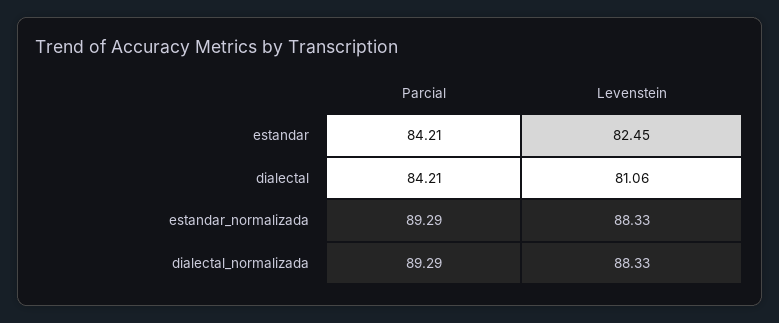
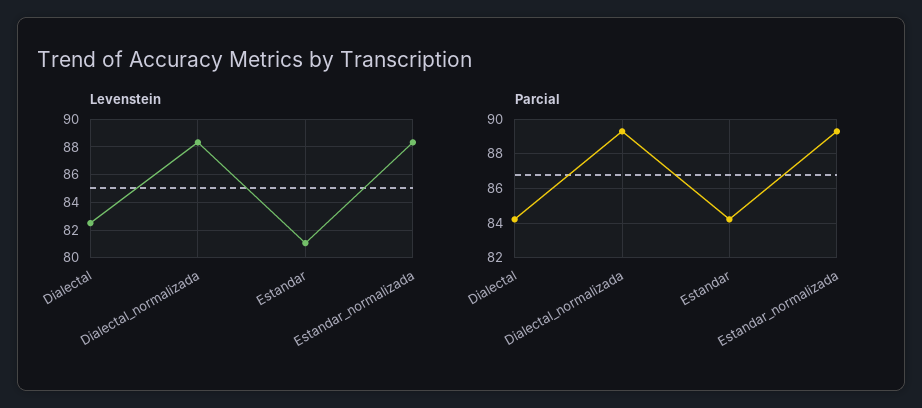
Levenstein, estandar: 82.45 -> 81
Levenstein, dialectal: 81.06 -> 82.5

